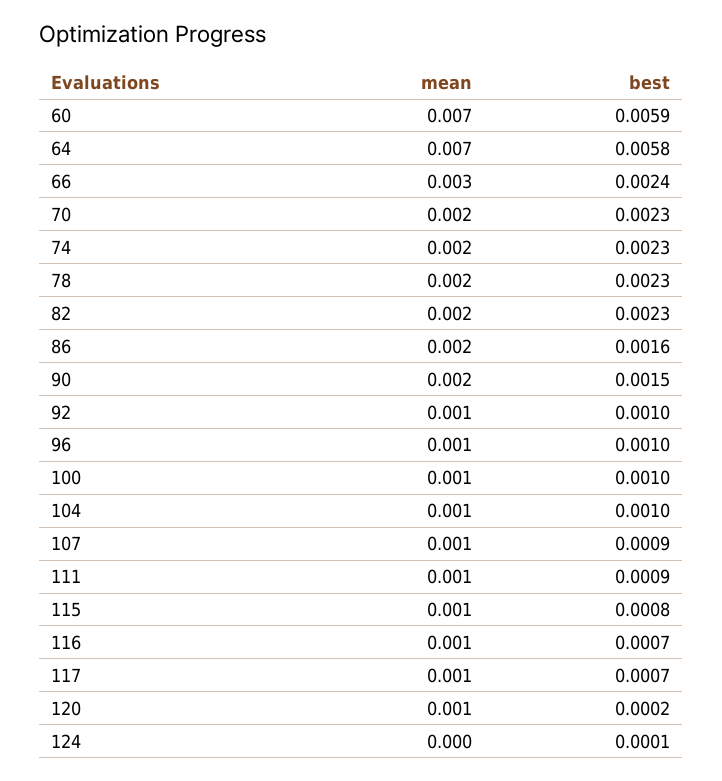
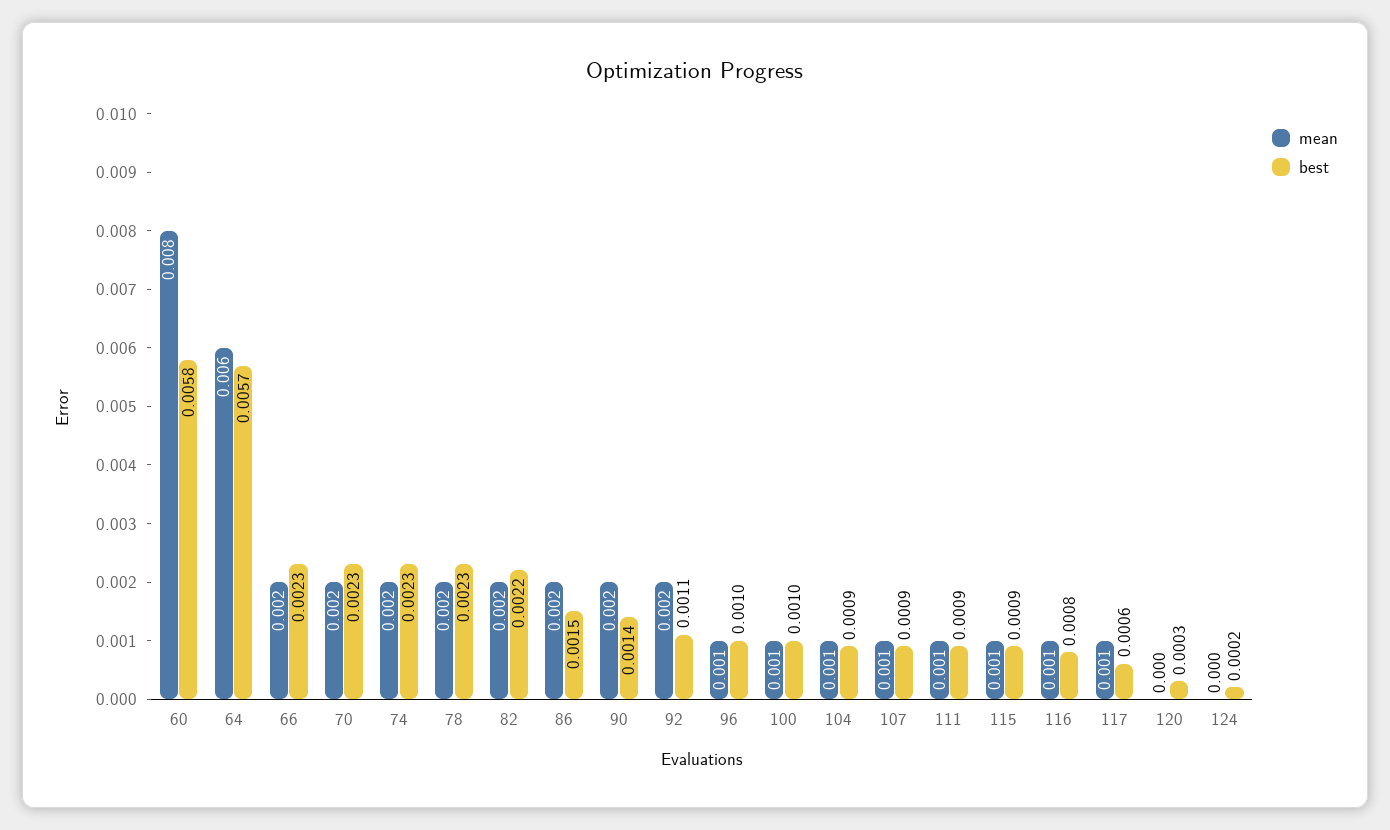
mean, 60: 0.007 -> 0.008
best, 60: 0.0059 -> 0.0058
mean, 64: 0.007 -> 0.006
best, 64: 0.0058 -> 0.0057
mean, 66: 0.003 -> 0.002
best, 66: 0.0024 -> 0.0023
best, 82: 0.0023 -> 0.0022
best, 86: 0.0016 -> 0.0015
best, 90: 0.0015 -> 0.0014
mean, 92: 0.001 -> 0.002
best, 92: 0.001 -> 0.0011
best, 104: 0.001 -> 0.0009
best, 115: 0.0008 -> 0.0009
best, 116: 0.0007 -> 0.0008
best, 117: 0.0007 -> 0.0006
mean, 120: 0.001 -> 0
best, 120: 0.0002 -> 0.0003
best, 124: 0.0001 -> 0.0002

